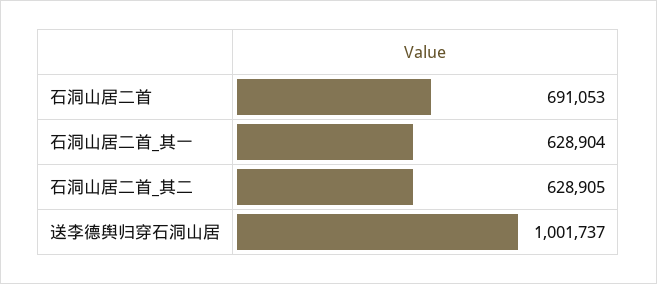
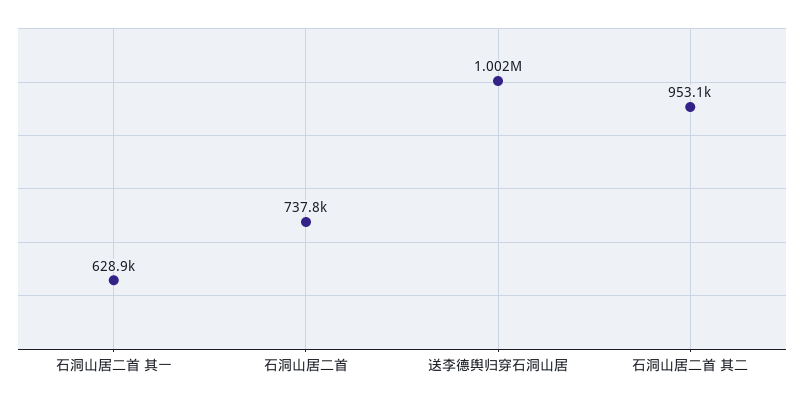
石洞山居二首: 691053 -> 737800
石洞山居二首_其二: 628905 -> 953100

